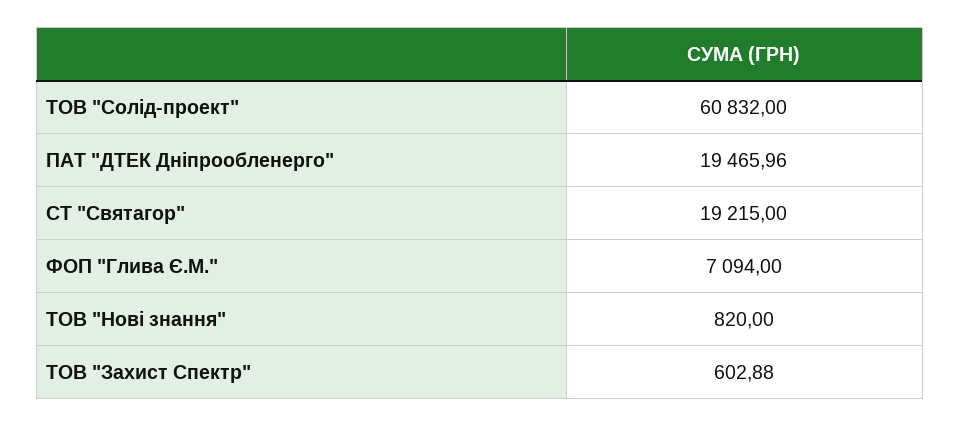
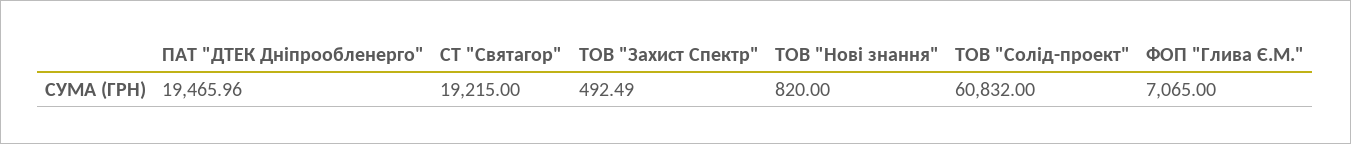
ФОП "Глива Є.М.": 7094 -> 7065
ТОВ "Захист Спектр": 602.88 -> 492.49

